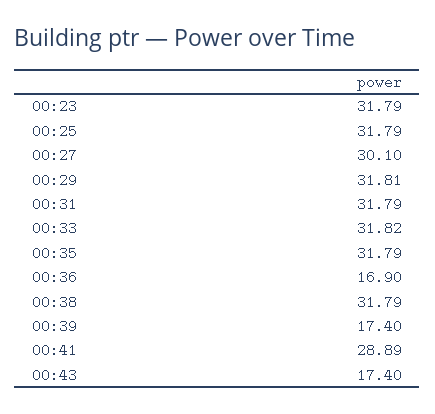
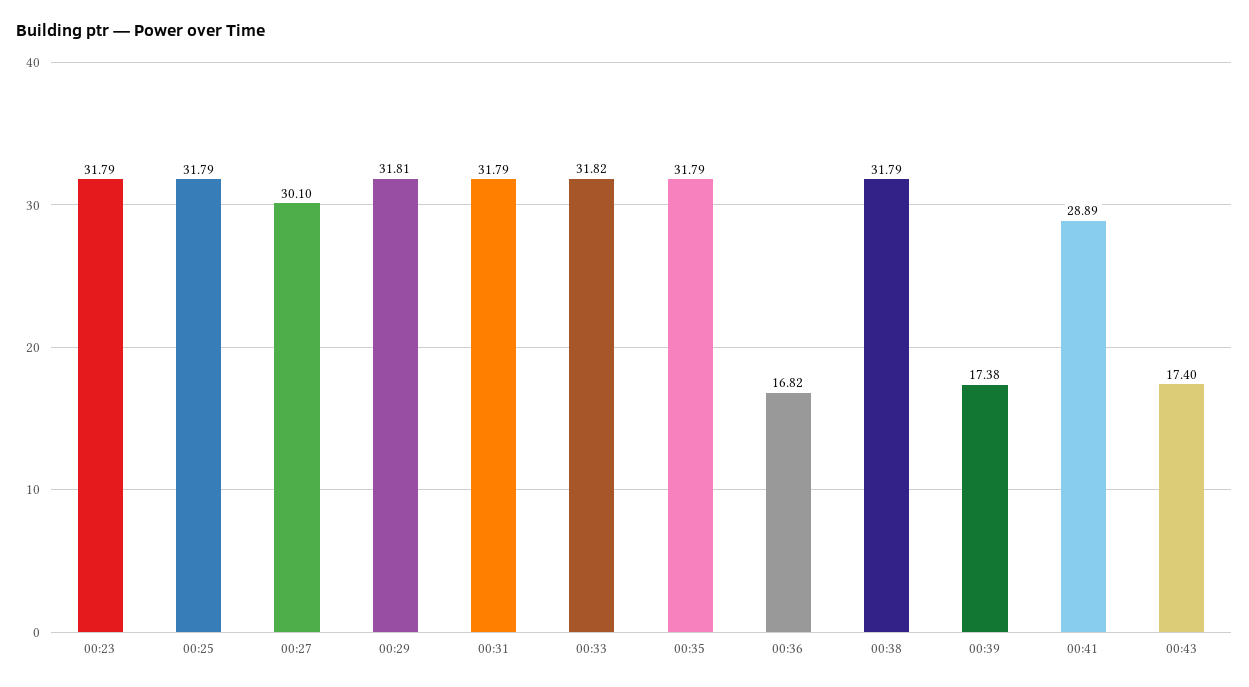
00:36: 16.9 -> 16.82
00:39: 17.4 -> 17.38

